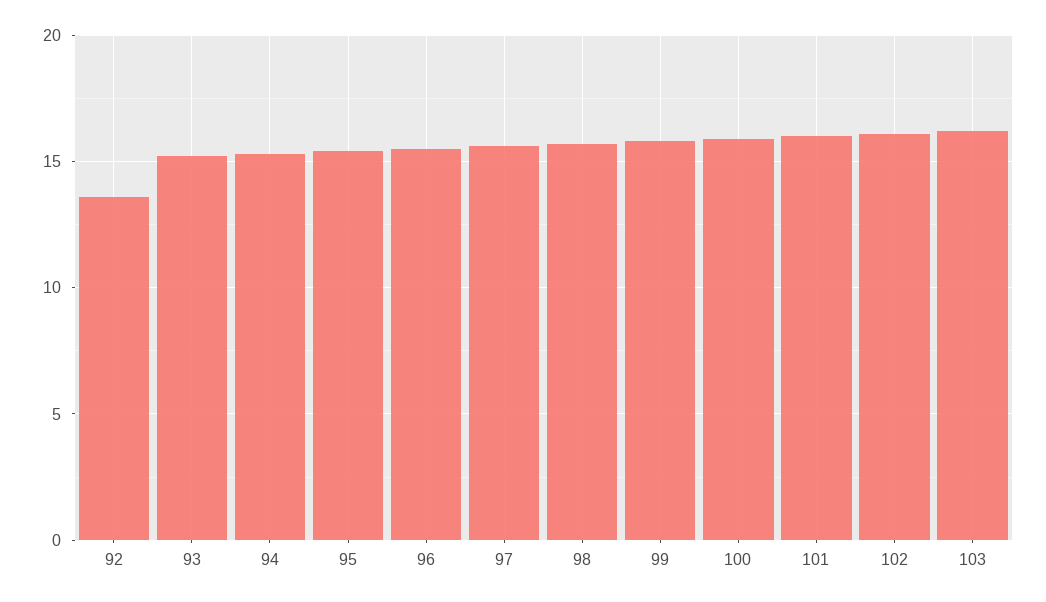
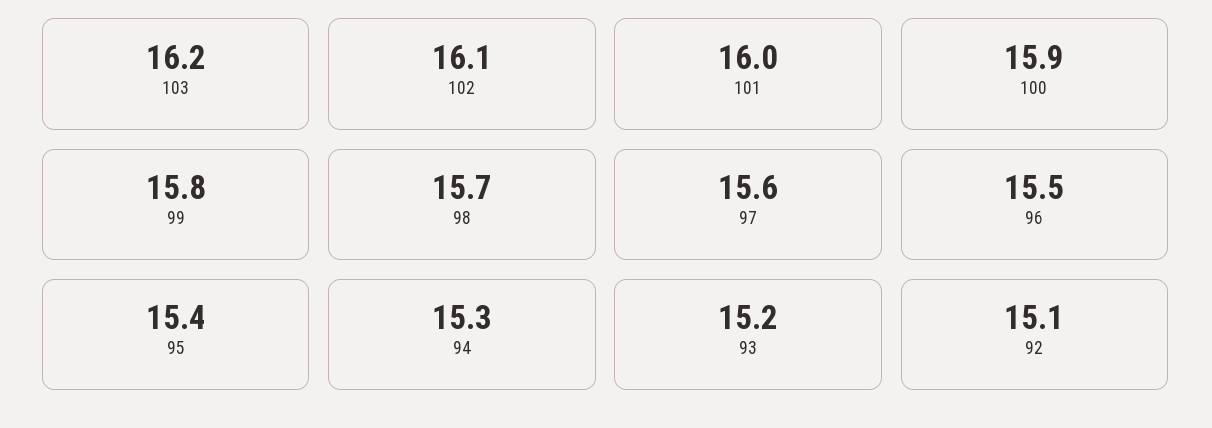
92: 13.5 -> 15.1

